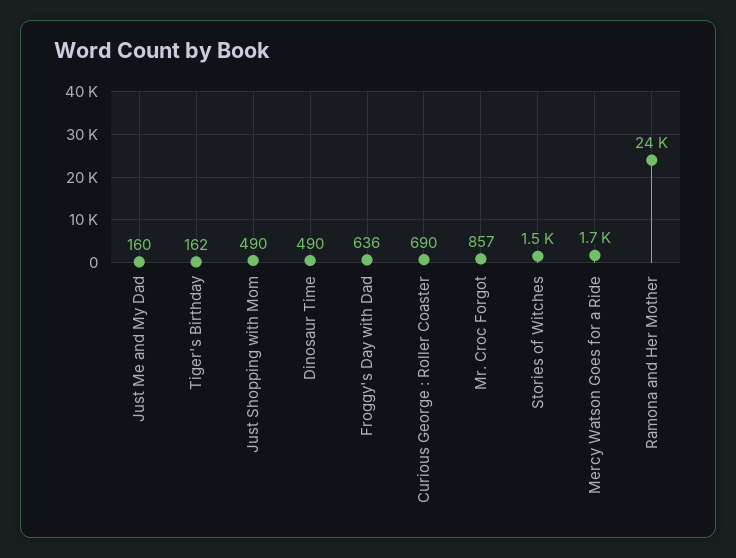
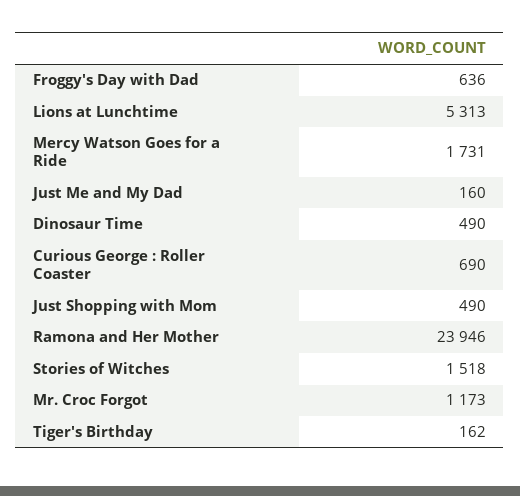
Mr. Croc Forgot: 857 -> 1173
Lions at Lunchtime: none -> 5313

